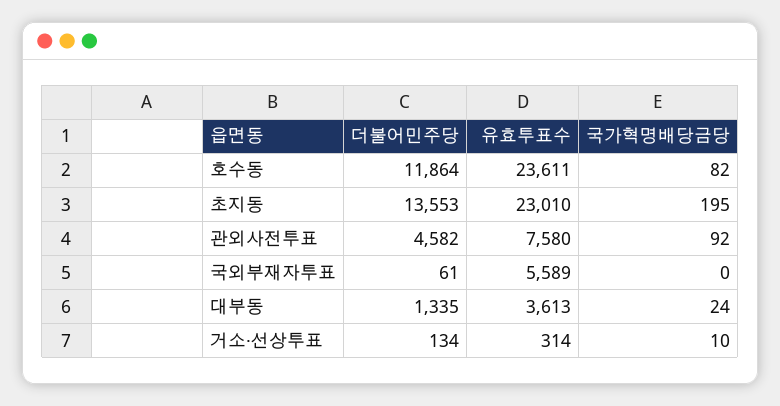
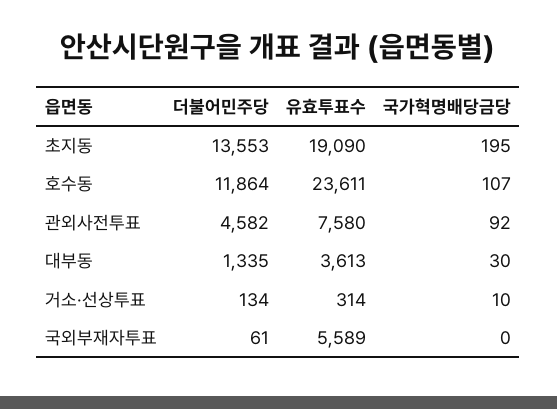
국가혁명배당금당, 호수동: 82 -> 107
유효투표수, 초지동: 23010 -> 19090
국가혁명배당금당, 대부동: 24 -> 30

